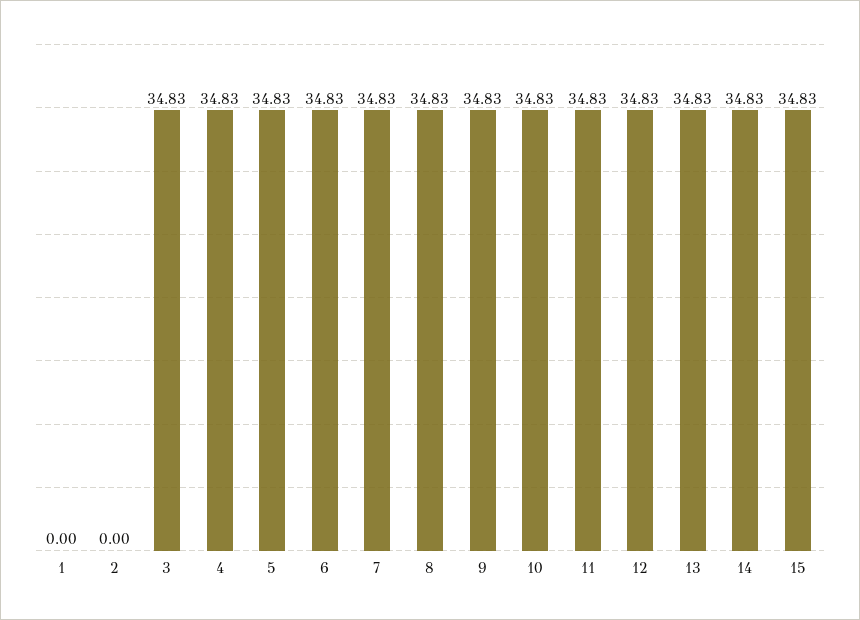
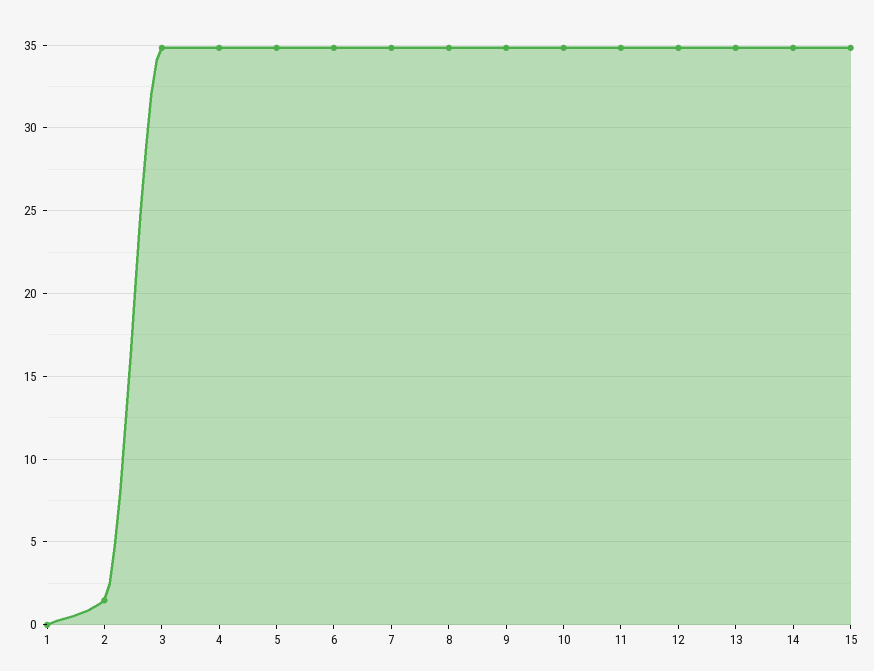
2: 0 -> 1.5

